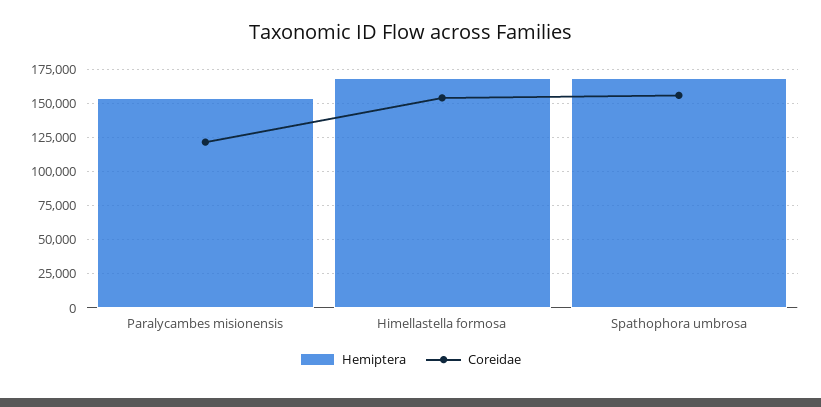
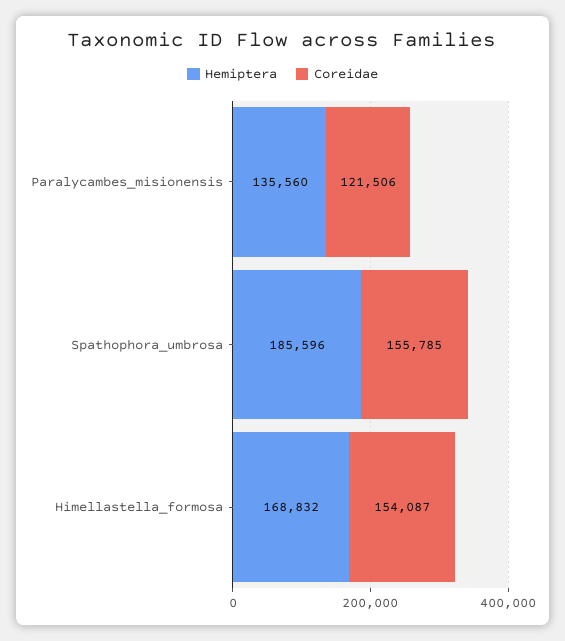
Hemiptera, Paralycambes misionensis: 155000 -> 135560
Hemiptera, Spathophora umbrosa: 170000 -> 185596

